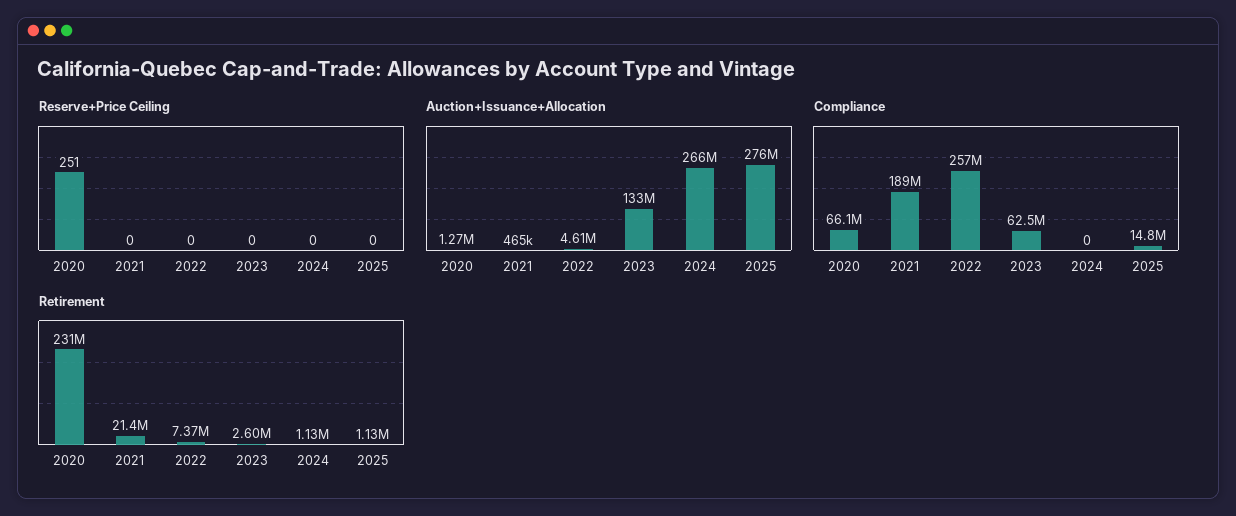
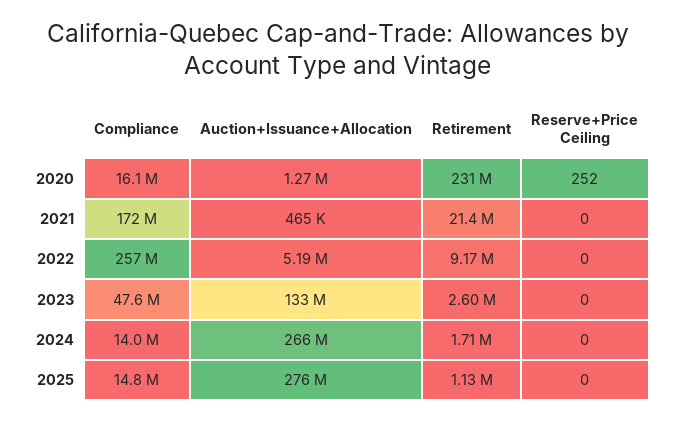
Reserve+Price Ceiling, 2020: 251 -> 252
Auction+Issuance+Allocation, 2022: 4610000 -> 5190000
Compliance, 2020: 66100000 -> 16100000
Compliance, 2021: 189000000 -> 172000000
Compliance, 2023: 62500000 -> 47600000
Compliance, 2024: 0 -> 14000000
Retirement, 2022: 7370000 -> 9170000
Retirement, 2024: 1130000 -> 1710000

